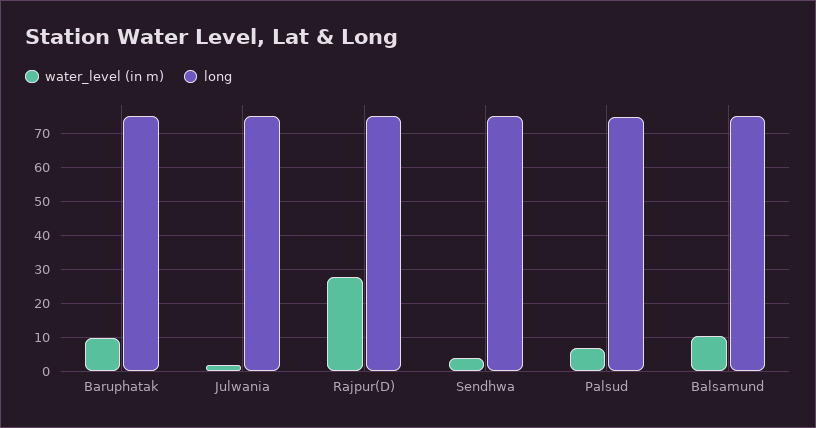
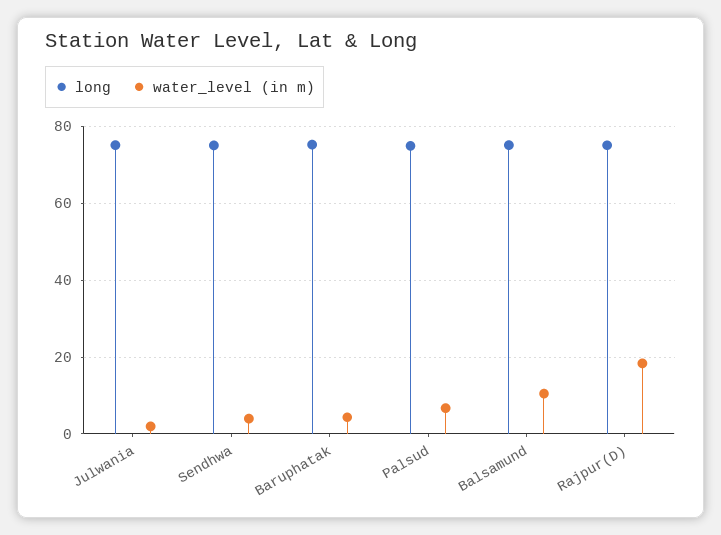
water_level (in m), Baruphatak: 10 -> 4
water_level (in m), Rajpur(D): 28 -> 18

